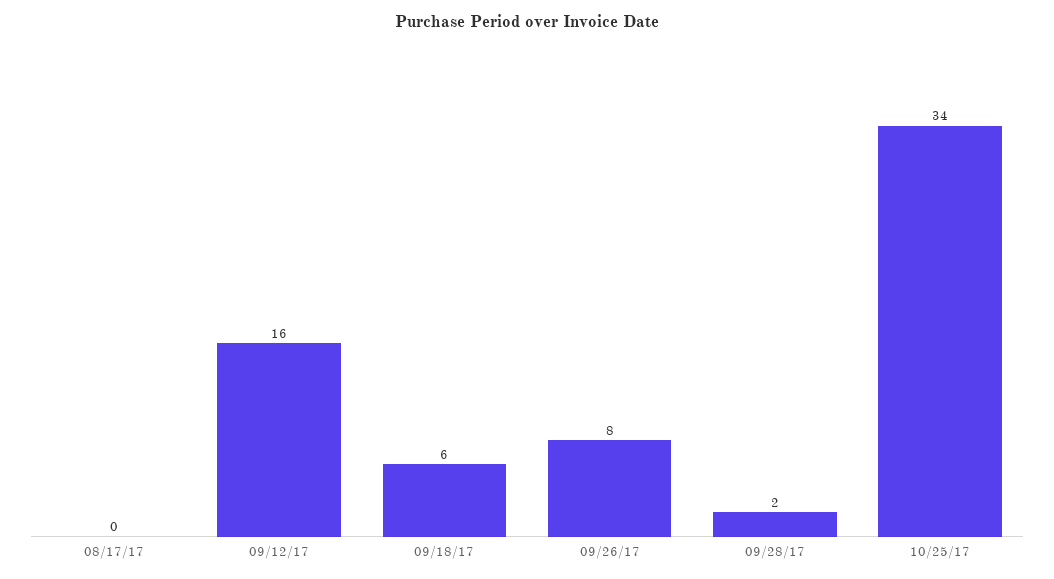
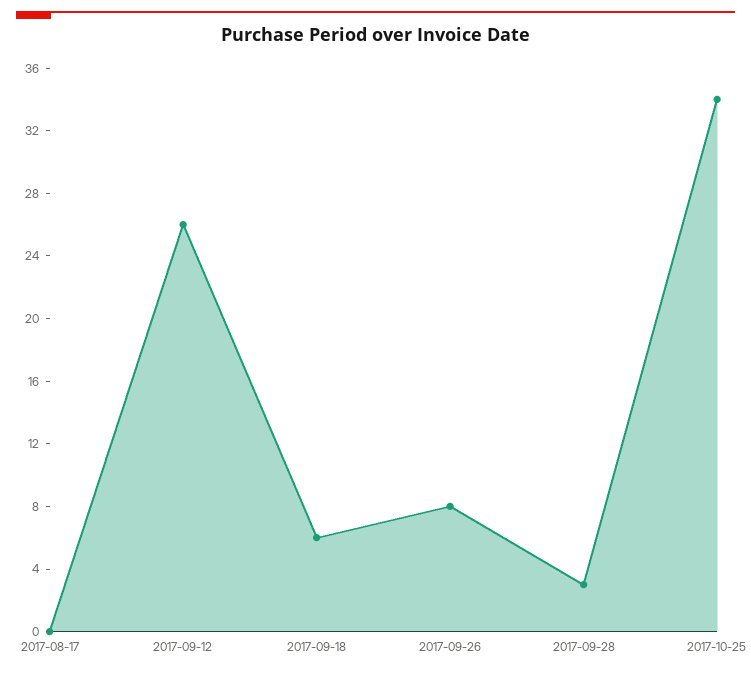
09/12/17: 16 -> 26
09/28/17: 2 -> 3

